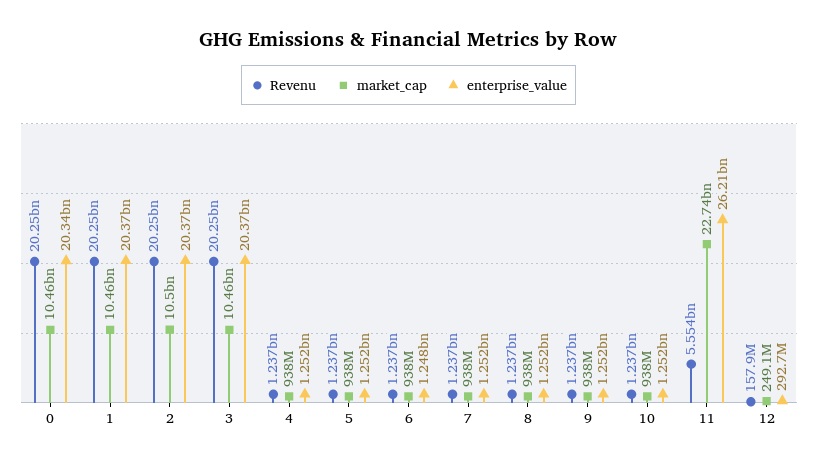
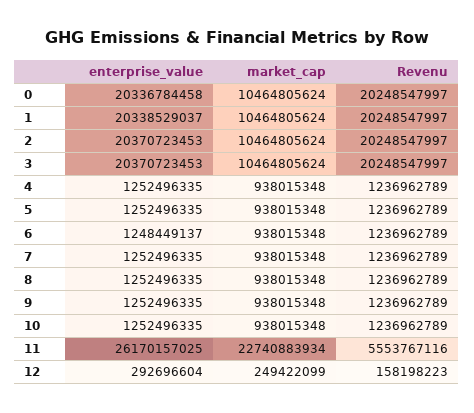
enterprise_value, 1: 20370000000 -> 20338529037
market_cap, 2: 10500000000 -> 10464805624
enterprise_value, 11: 26210000000 -> 26170157025
Revenu, 12: 157900000 -> 158198223
market_cap, 12: 249100000 -> 249422099

